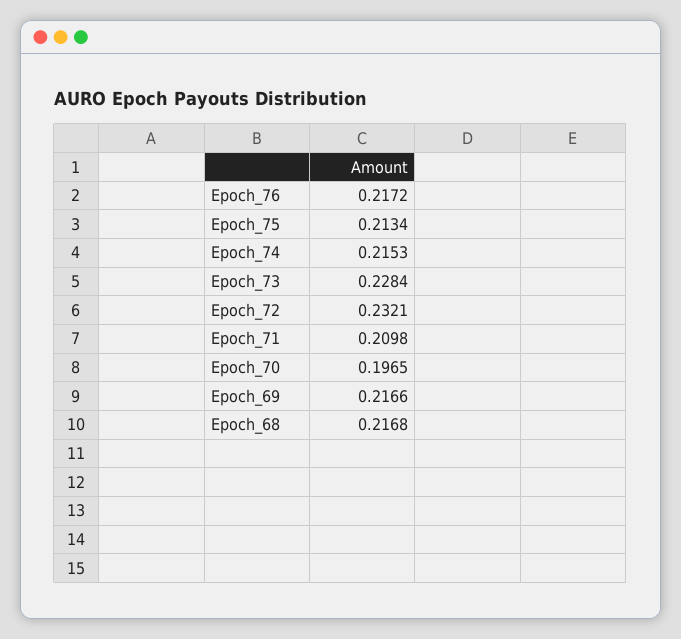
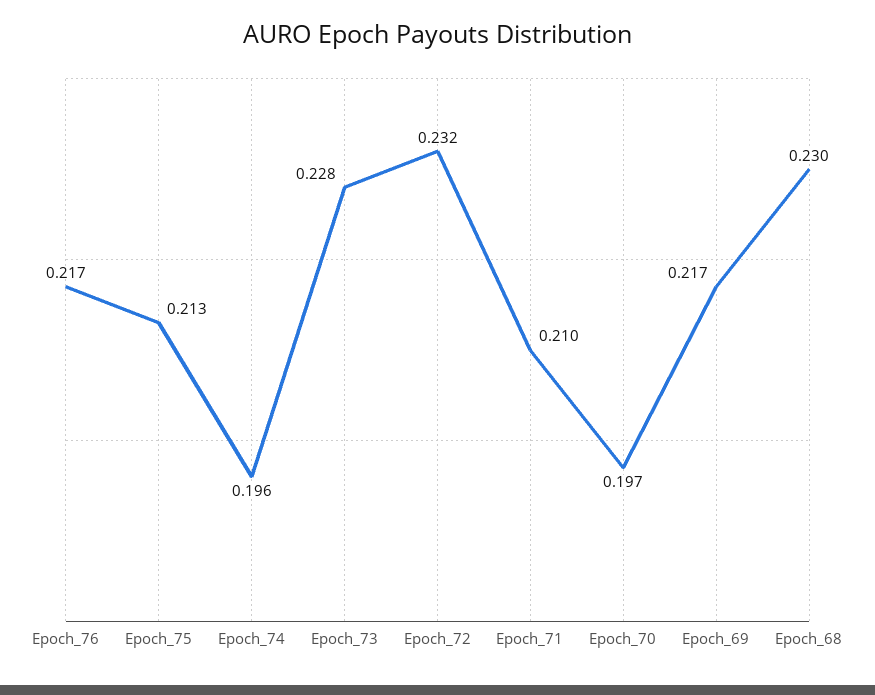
Epoch_74: 0.2153 -> 0.196
Epoch_68: 0.2168 -> 0.23

